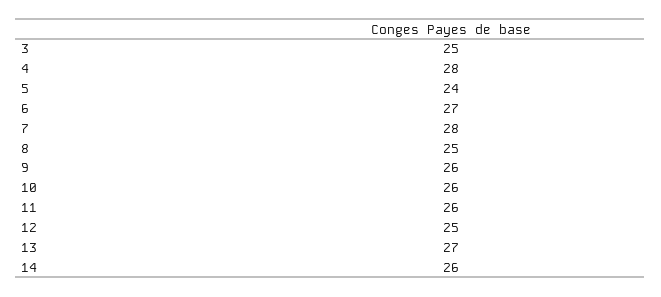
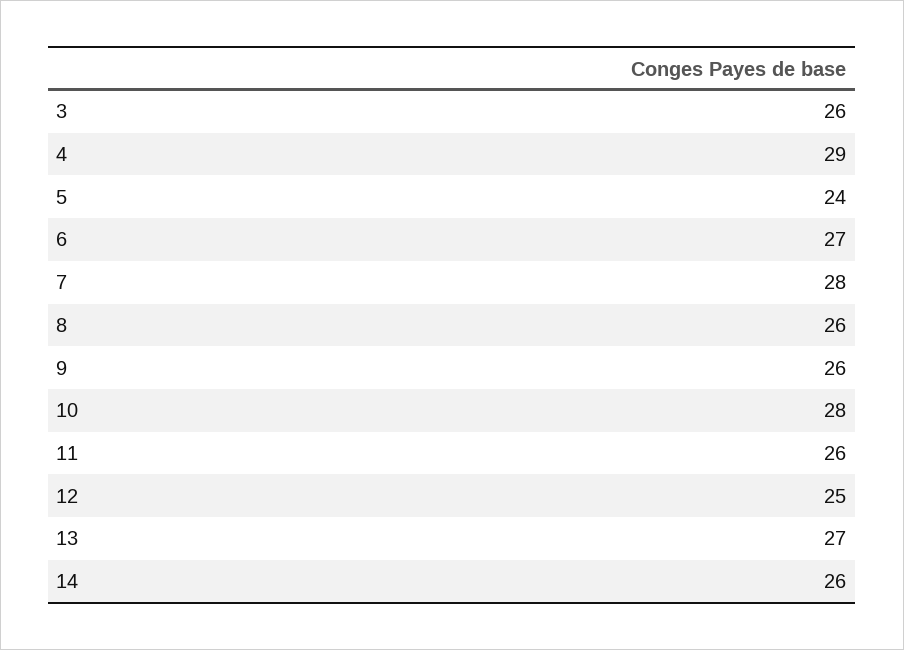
3: 25 -> 26
4: 28 -> 29
8: 25 -> 26
10: 26 -> 28

